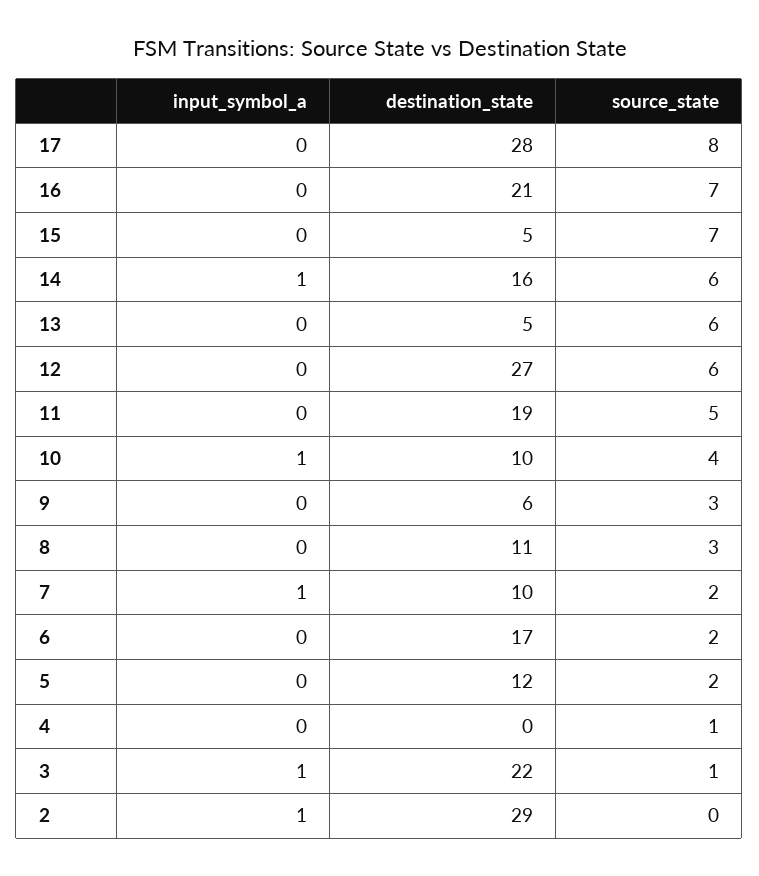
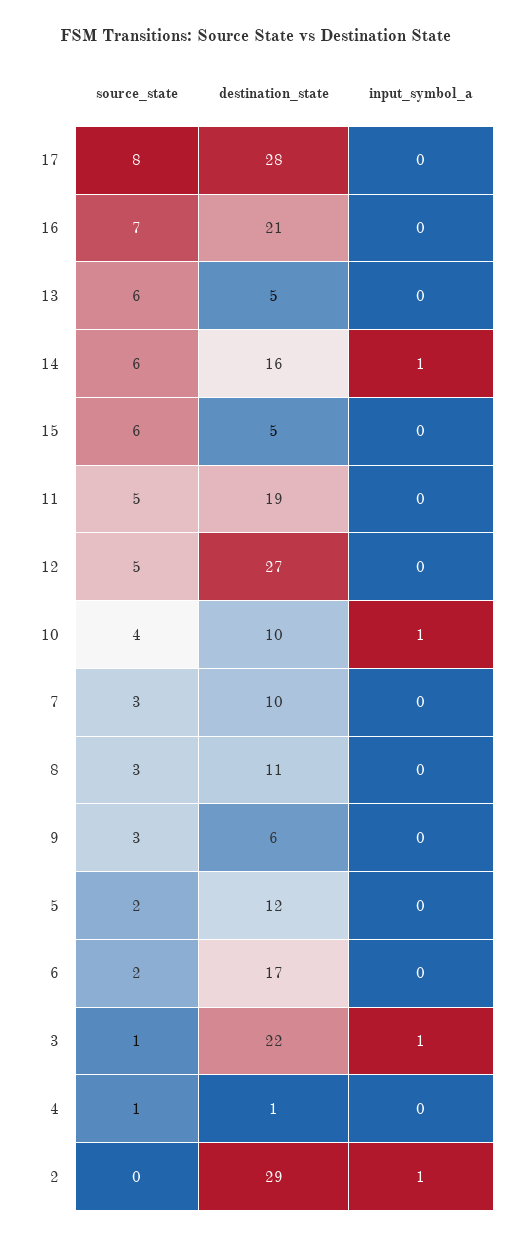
source_state, 15: 7 -> 6
source_state, 12: 6 -> 5
input_symbol_a, 7: 1 -> 0
source_state, 7: 2 -> 3
destination_state, 4: 0 -> 1

